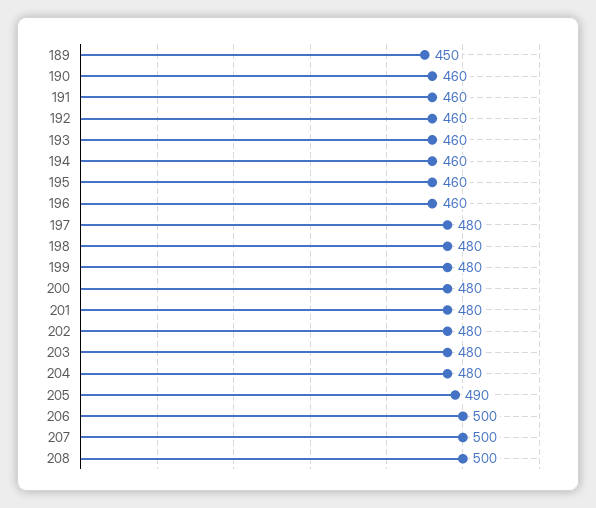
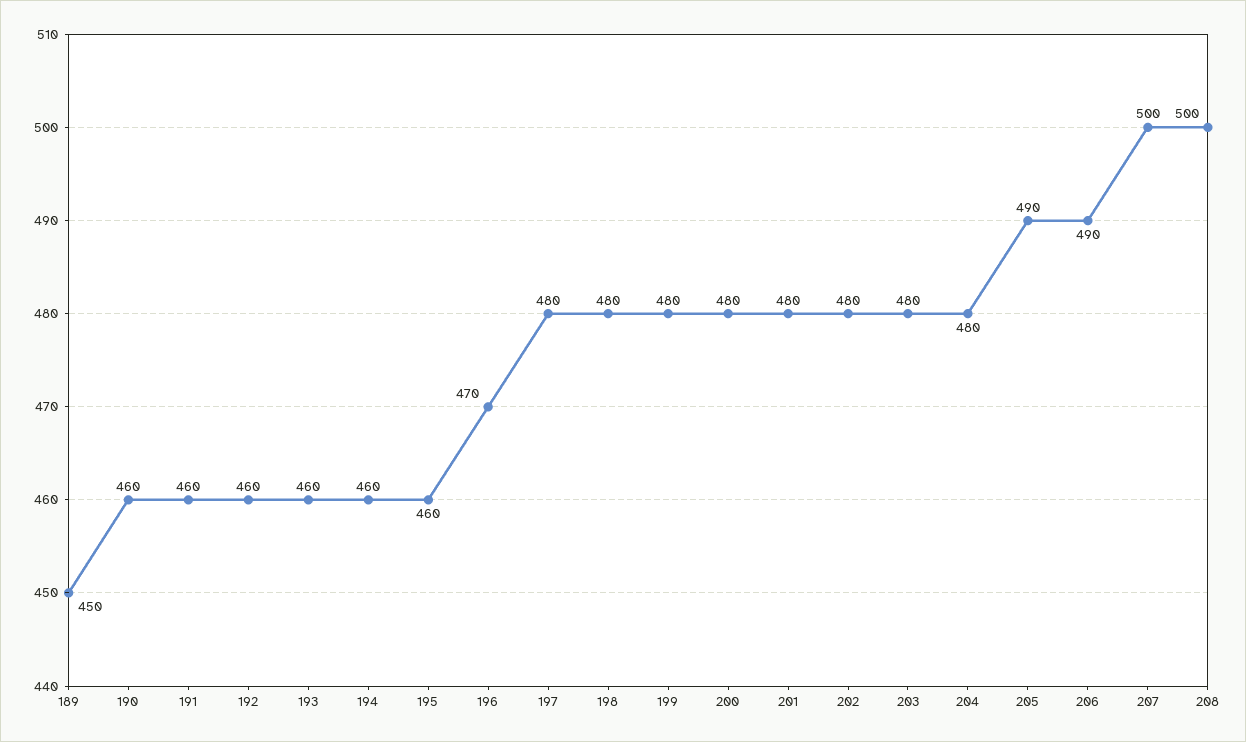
196: 460 -> 470
206: 500 -> 490

